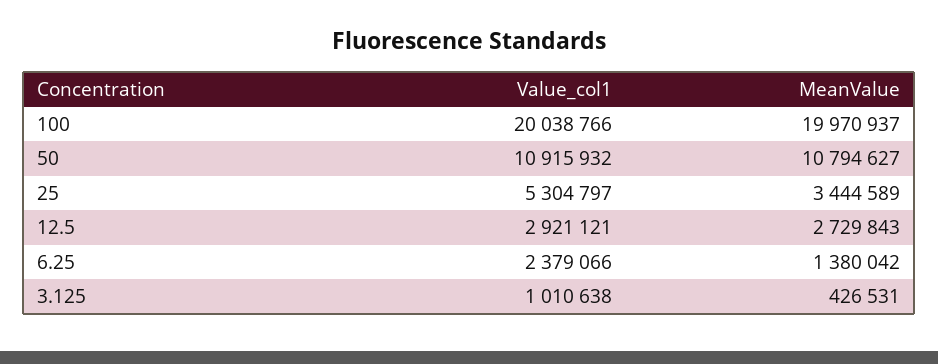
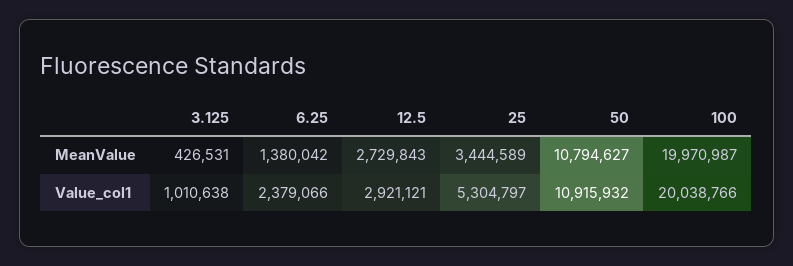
MeanValue, 100: 19970937 -> 19970987

